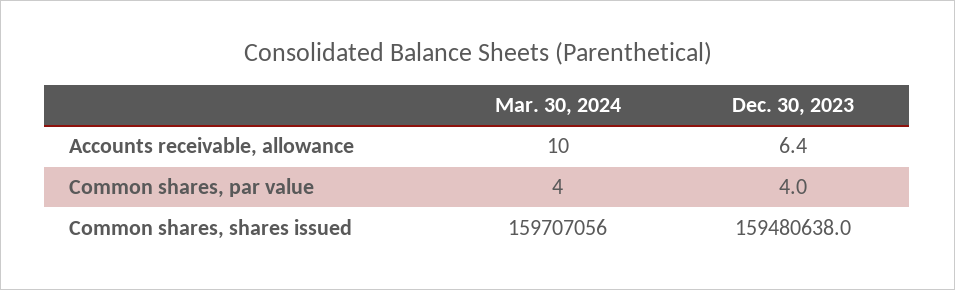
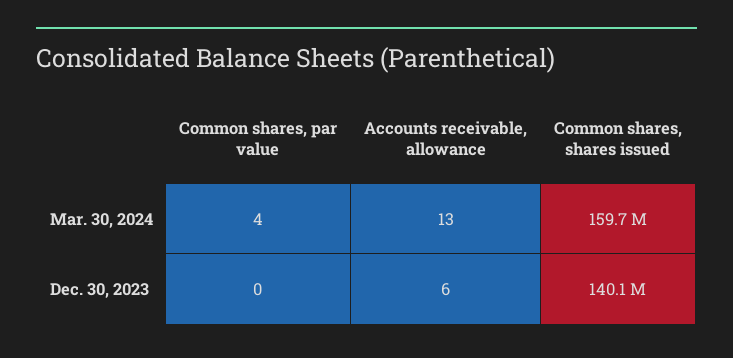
Mar. 30, 2024, Accounts receivable, allowance: 10 -> 13
Dec. 30, 2023, Common shares, par value: 4 -> 0
Dec. 30, 2023, Common shares, shares issued: 159480638 -> 140100000

